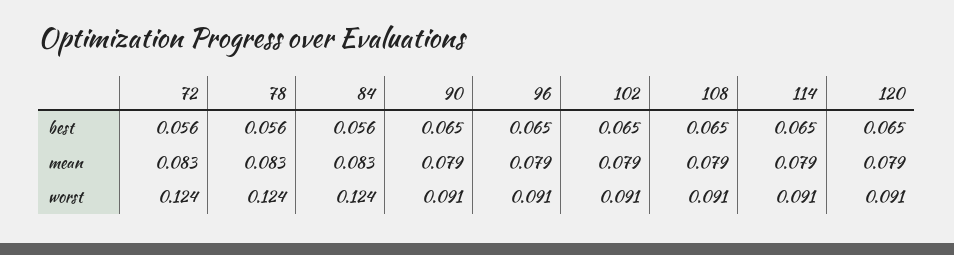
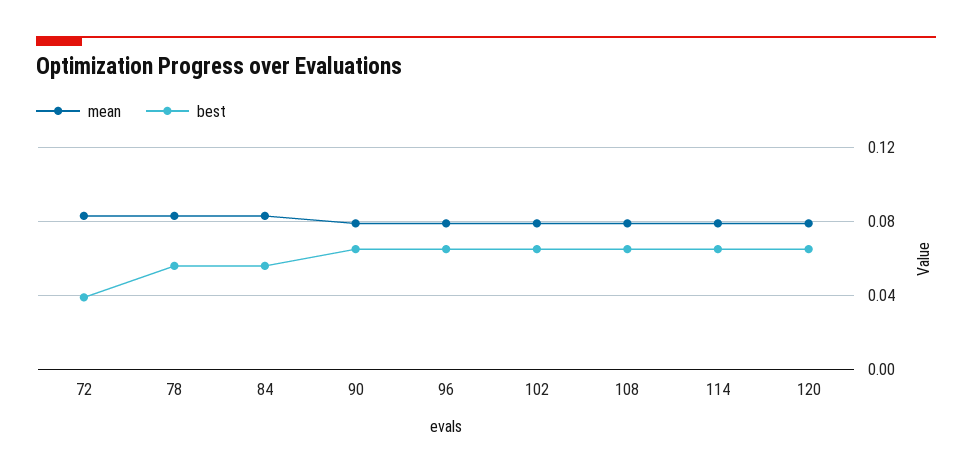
best, 72: 0.056 -> 0.04
worst, 72: 0.124 -> none
worst, 78: 0.124 -> none
worst, 84: 0.124 -> none
worst, 90: 0.091 -> none
worst, 96: 0.091 -> none
worst, 102: 0.091 -> none
worst, 108: 0.091 -> none
worst, 114: 0.091 -> none
worst, 120: 0.091 -> none

